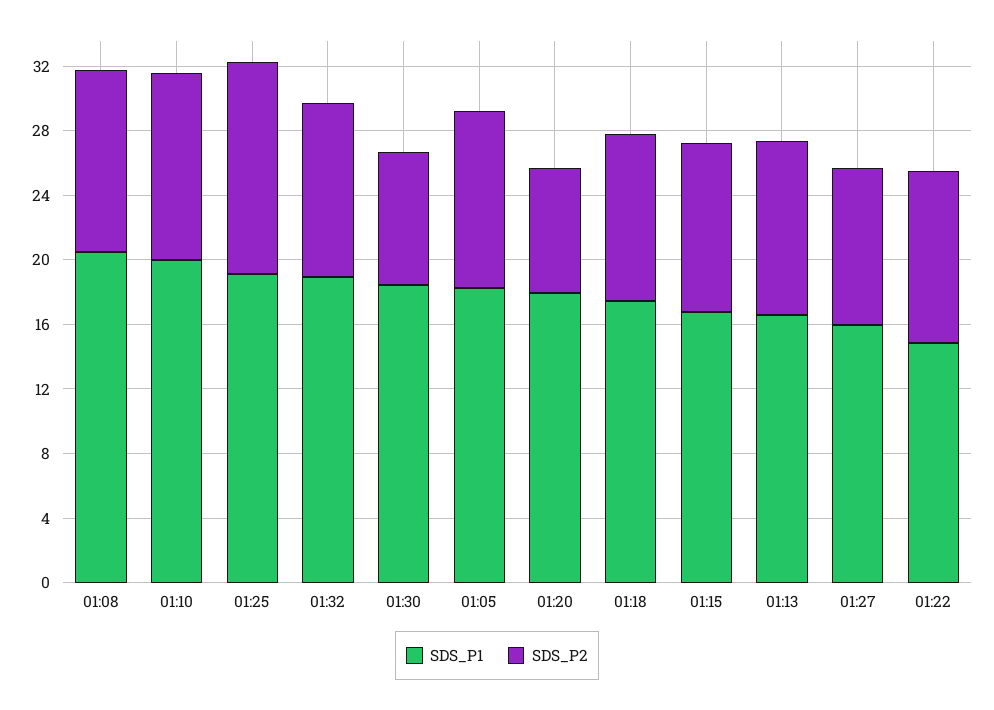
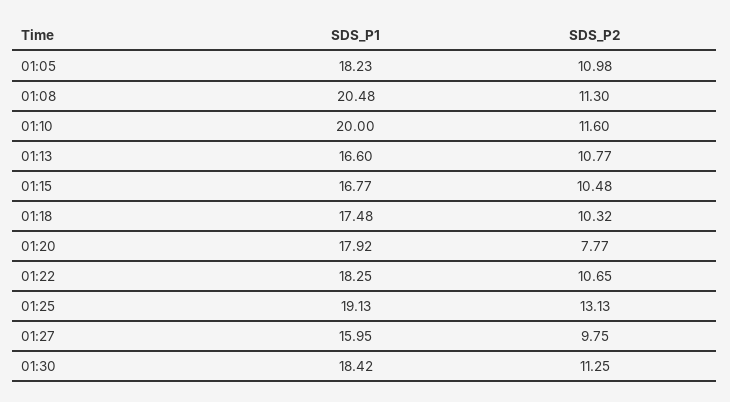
SDS_P1, 01:32: 19 -> none
SDS_P2, 01:32: 11 -> none
SDS_P2, 01:30: 8 -> 11.25
SDS_P1, 01:22: 15 -> 18.25

